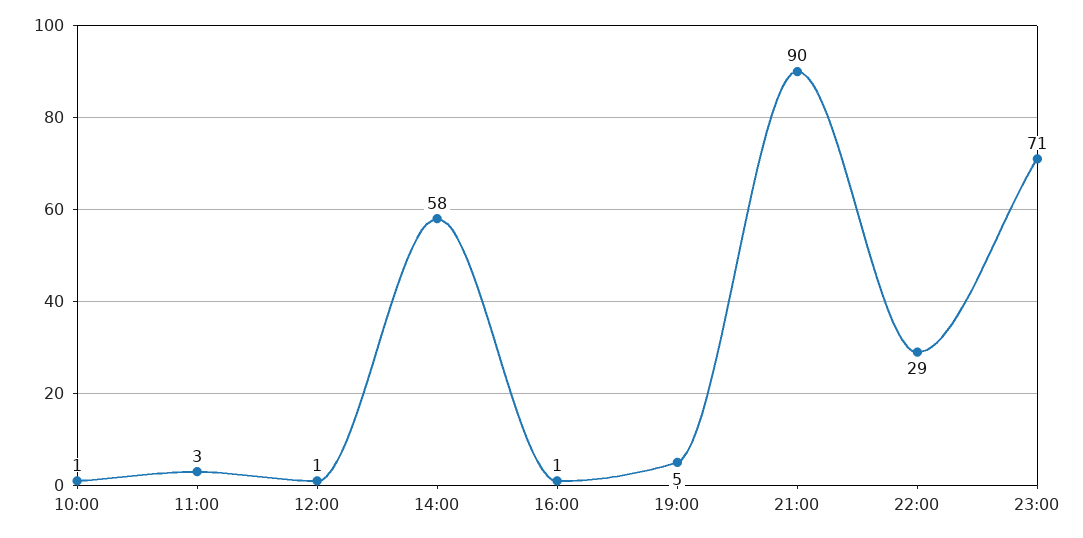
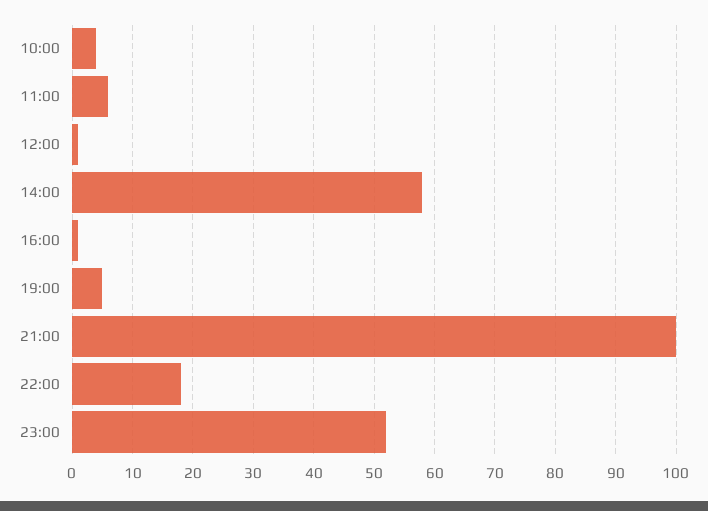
10:00: 1 -> 4
11:00: 3 -> 6
21:00: 90 -> 100
22:00: 29 -> 18
23:00: 71 -> 52

